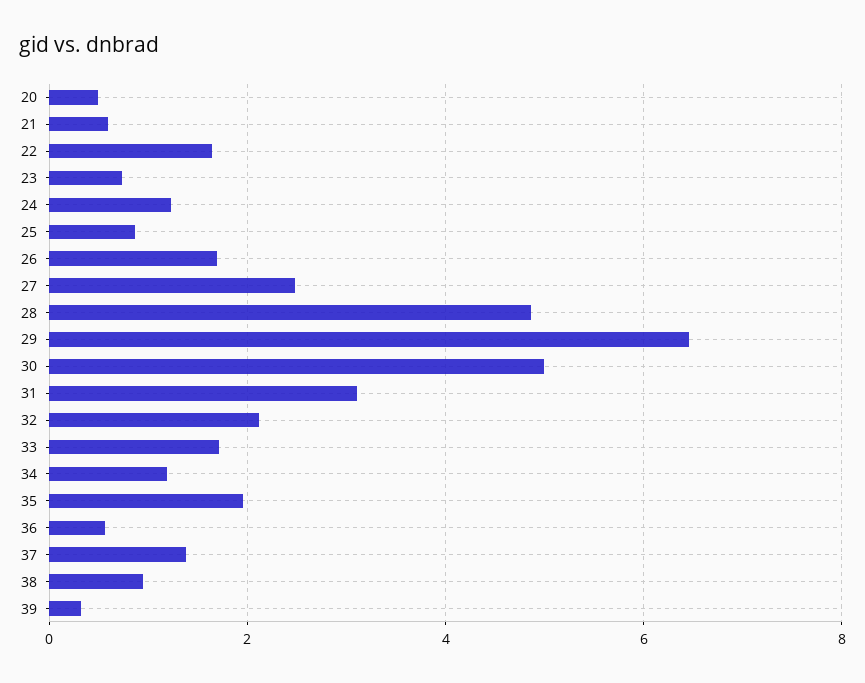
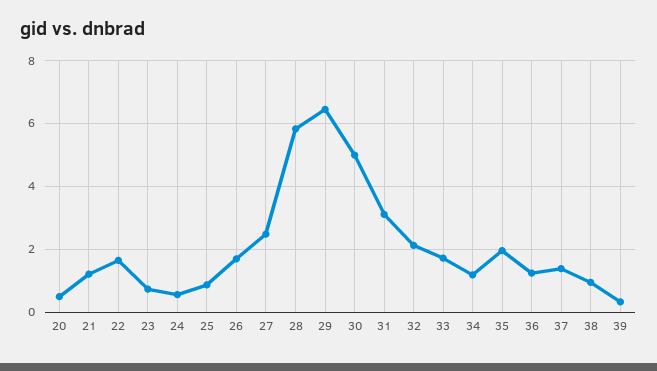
21: 0.6 -> 1.2
24: 1.2 -> 0.6
28: 4.8 -> 5.8
36: 0.6 -> 1.2

